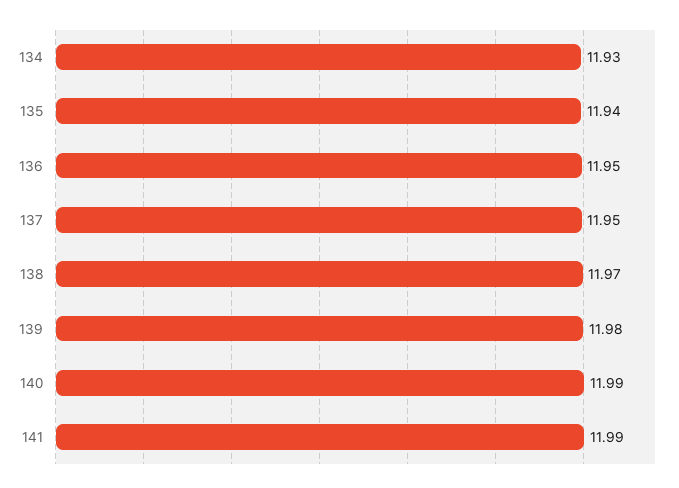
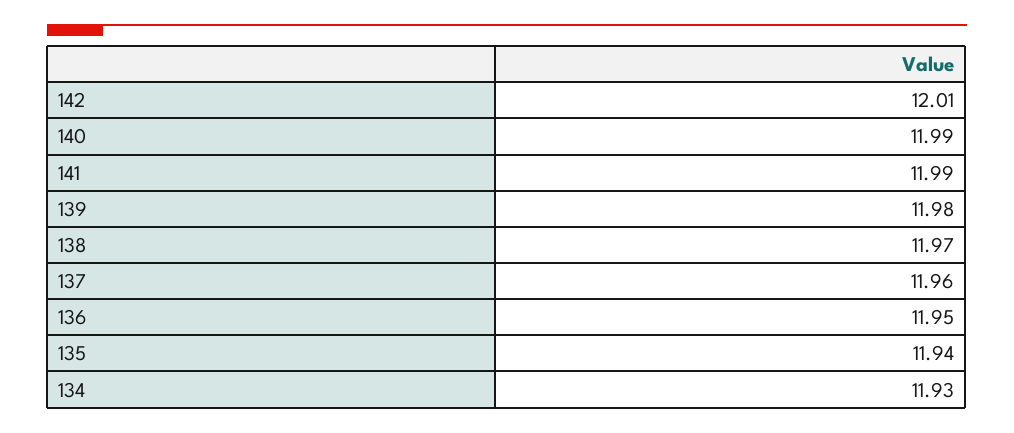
137: 11.95 -> 11.96
142: none -> 12.01

